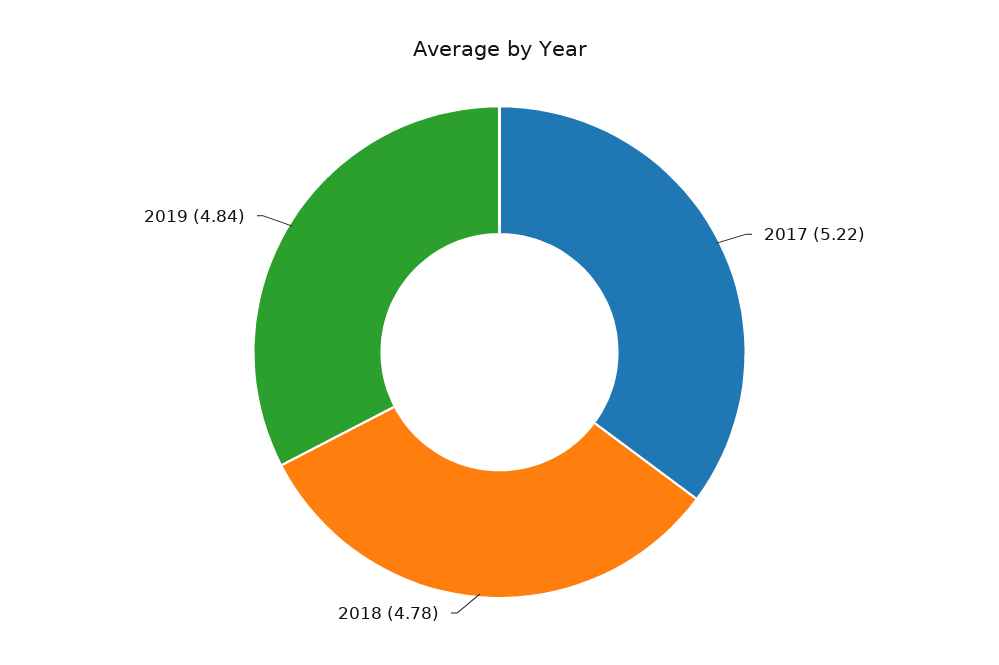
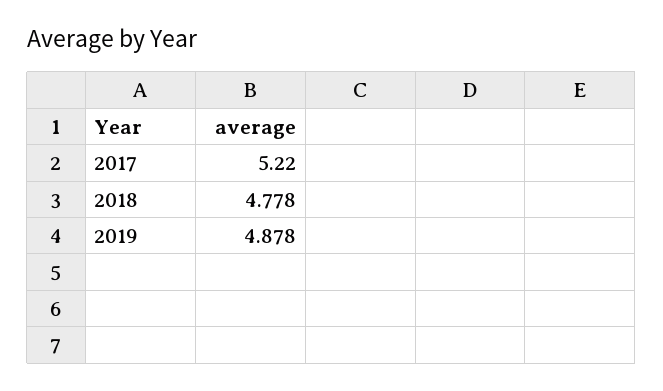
2019: 4.84 -> 4.878

